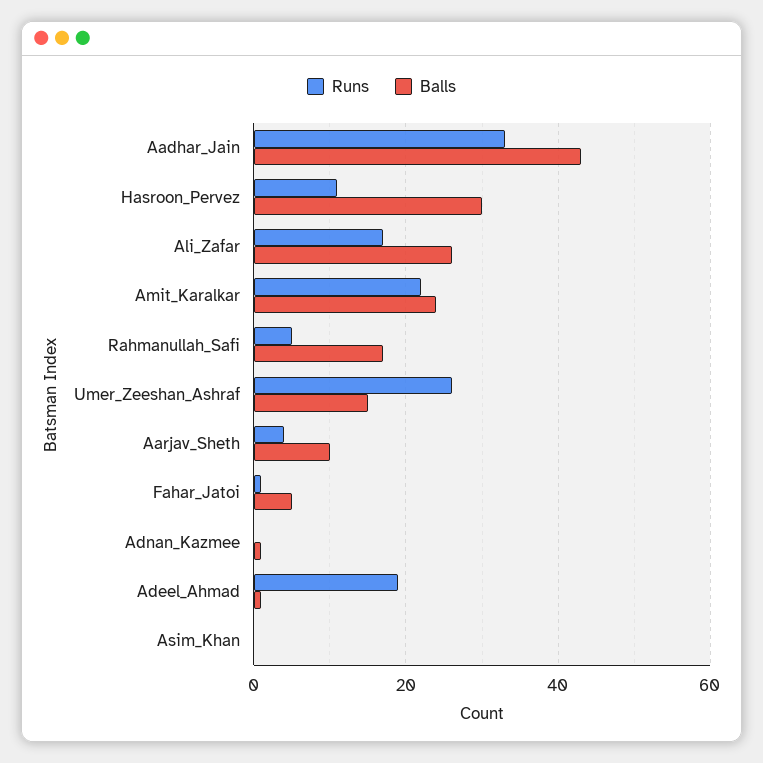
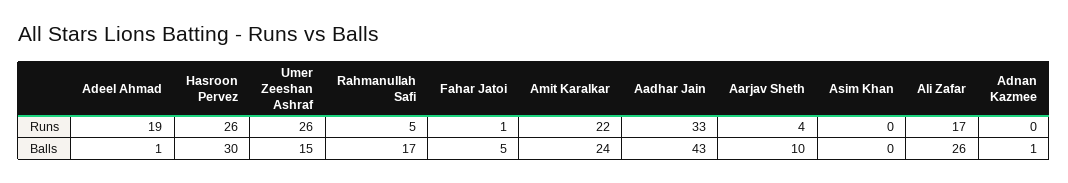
Runs, Hasroon_Pervez: 10 -> 26

